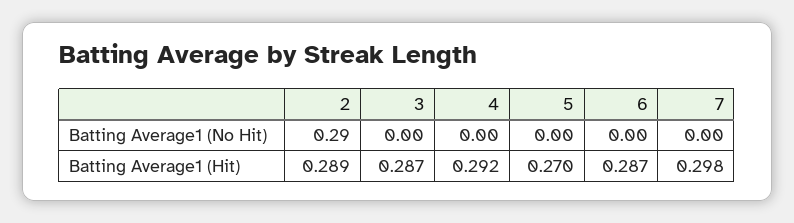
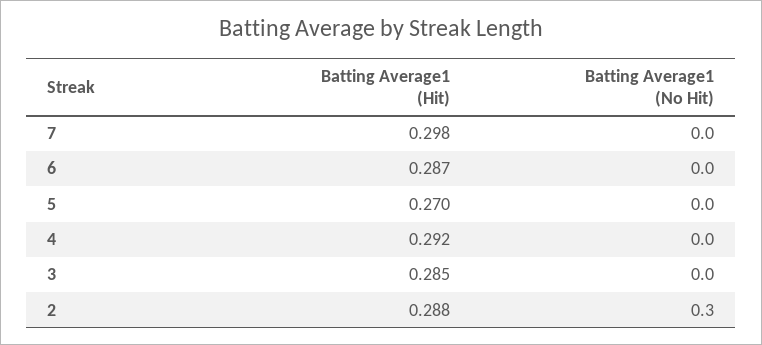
2, Batting Average1 (No Hit): 0.29 -> 0.3
2, Batting Average1 (Hit): 0.289 -> 0.288
3, Batting Average1 (Hit): 0.287 -> 0.285

